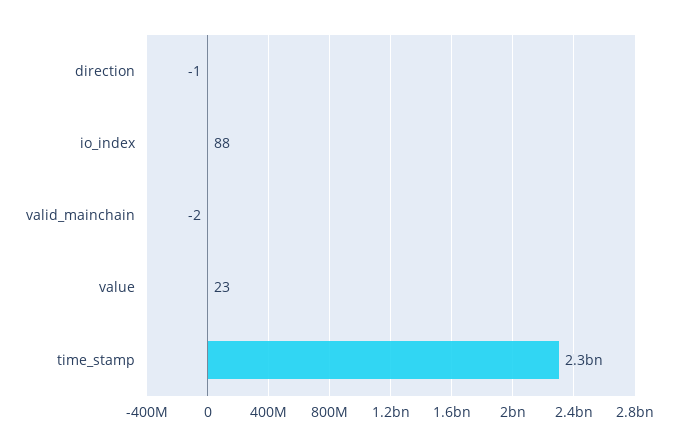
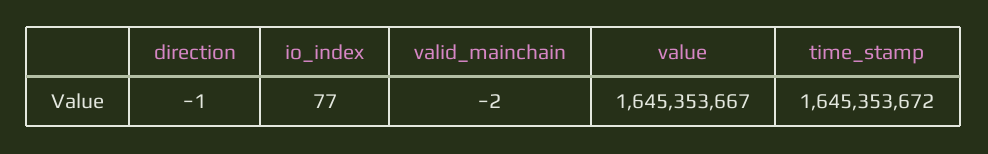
io_index: 88 -> 77
value: 23 -> 1645353667
time_stamp: 2300000000 -> 1645353672

